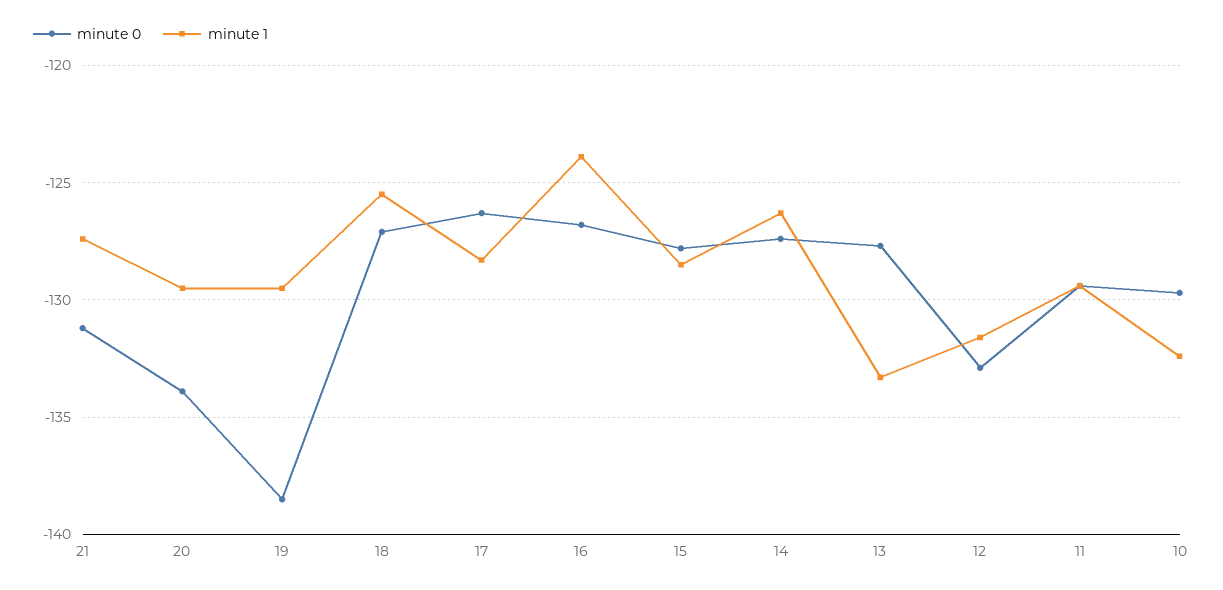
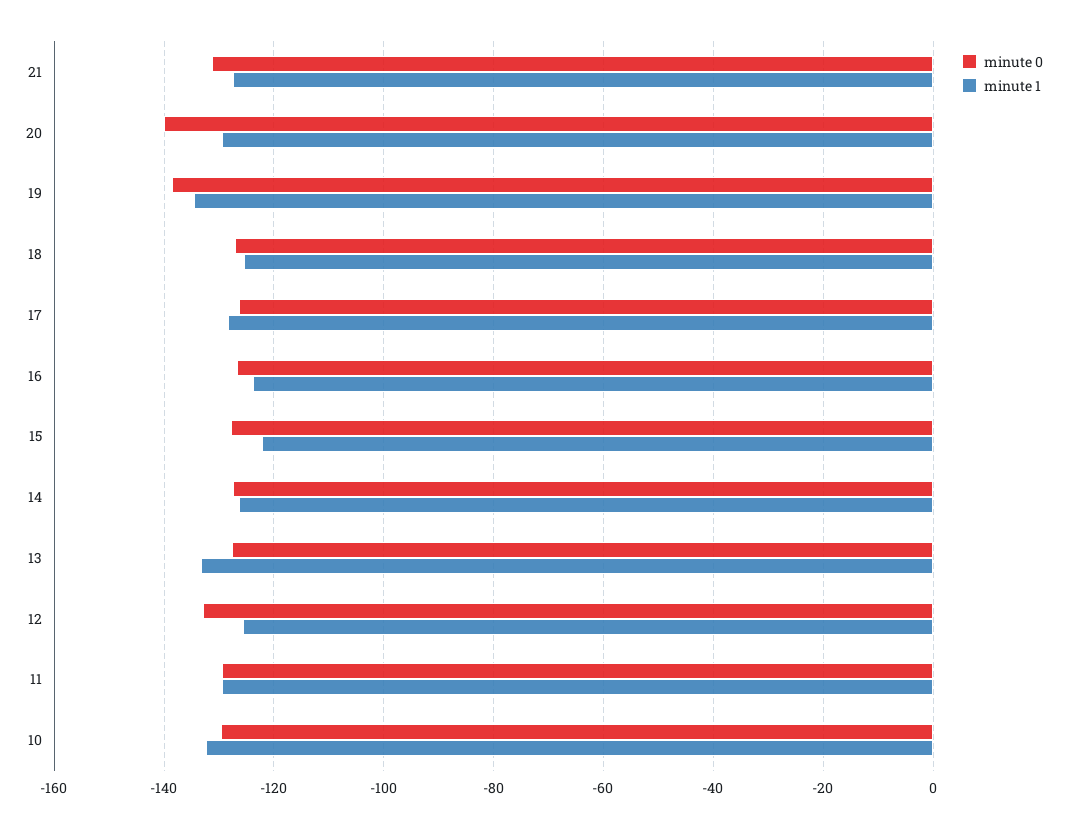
minute 0, 20: -134 -> -140
minute 1, 19: -129.5 -> -134
minute 1, 15: -128.5 -> -122
minute 1, 12: -131.5 -> -126

